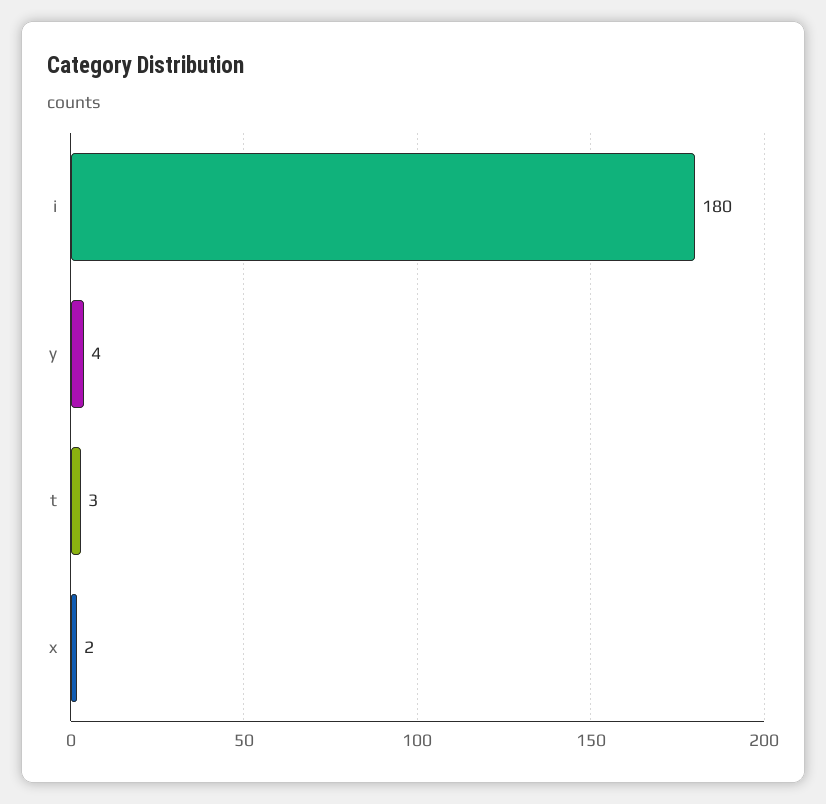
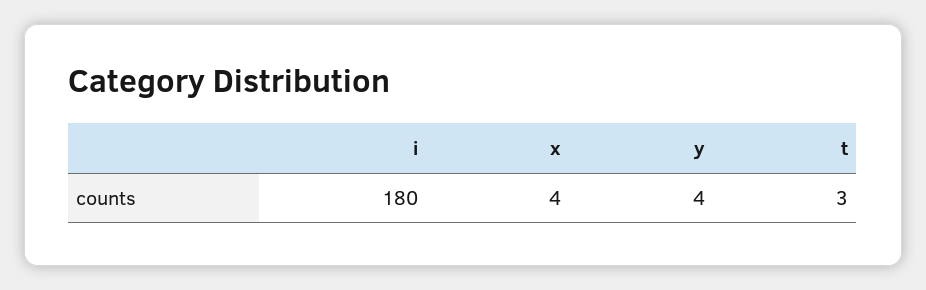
x: 2 -> 4

